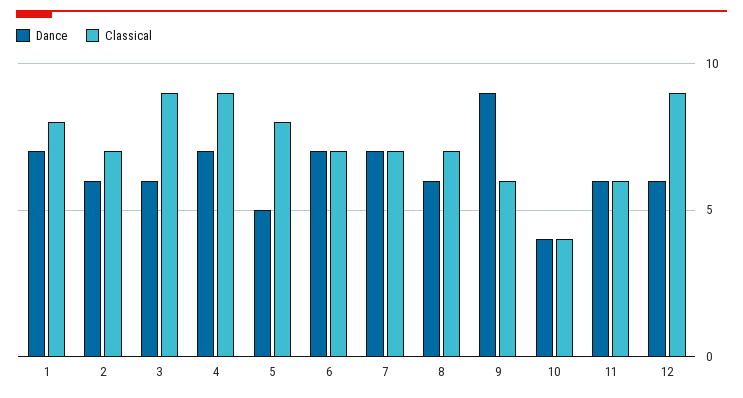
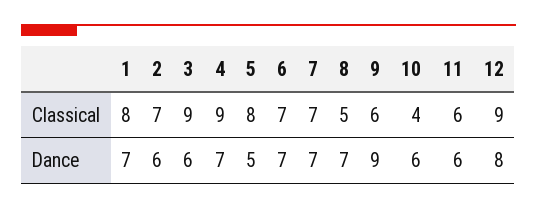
Dance, 8: 6 -> 7
Classical, 8: 7 -> 5
Dance, 10: 4 -> 6
Dance, 12: 6 -> 8

